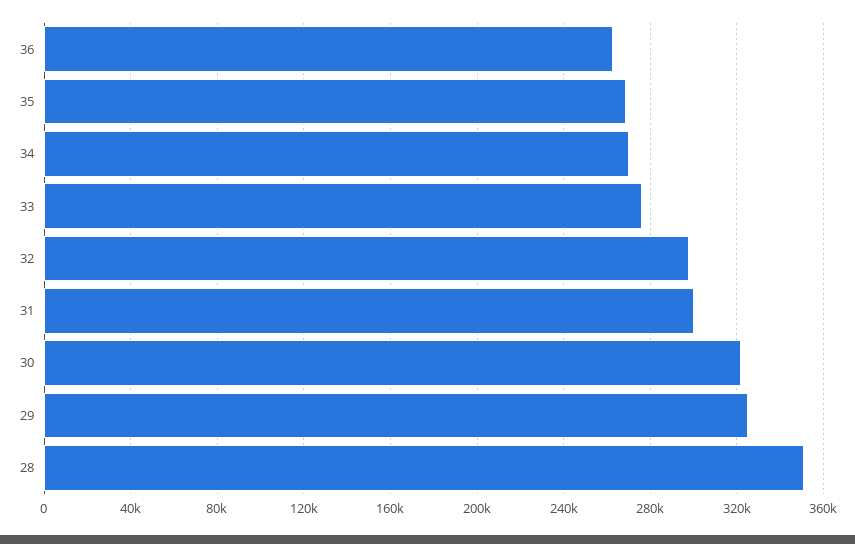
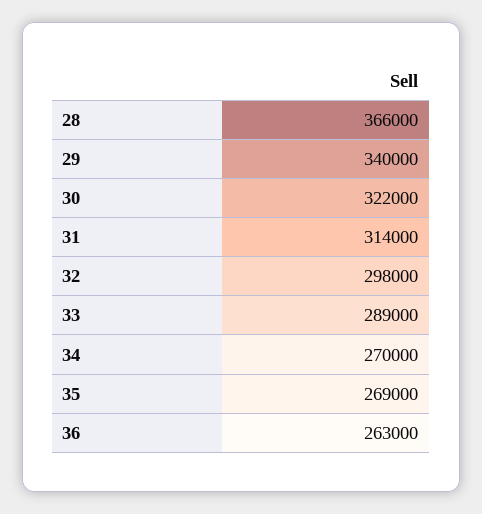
33: 275000 -> 289000
31: 300000 -> 314000
29: 325000 -> 340000
28: 350000 -> 366000

